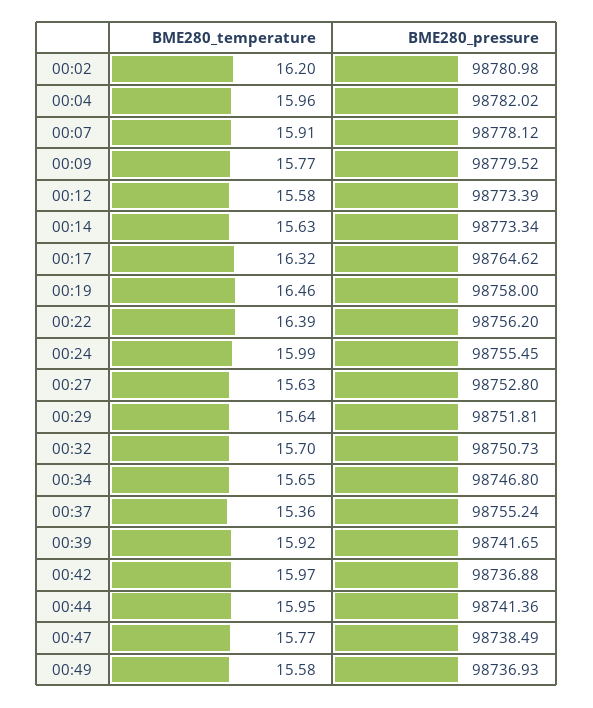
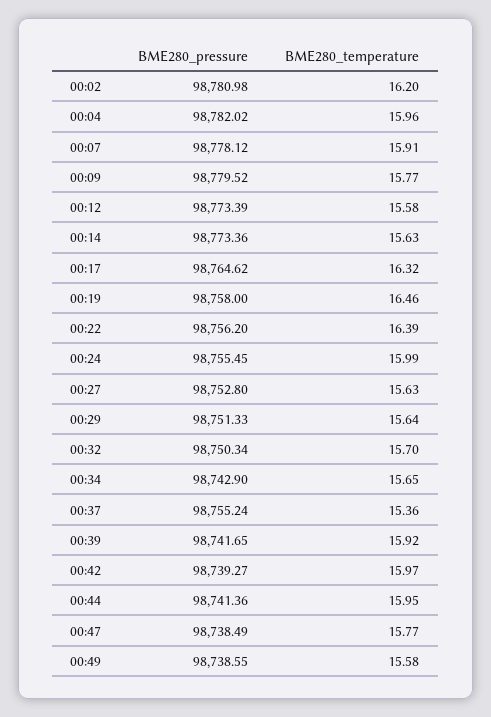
BME280_pressure, 00:14: 98773.34 -> 98773.36
BME280_pressure, 00:29: 98751.81 -> 98751.33
BME280_pressure, 00:32: 98750.73 -> 98750.34
BME280_pressure, 00:34: 98746.8 -> 98742.9
BME280_pressure, 00:42: 98736.88 -> 98739.27
BME280_pressure, 00:49: 98736.93 -> 98738.55

